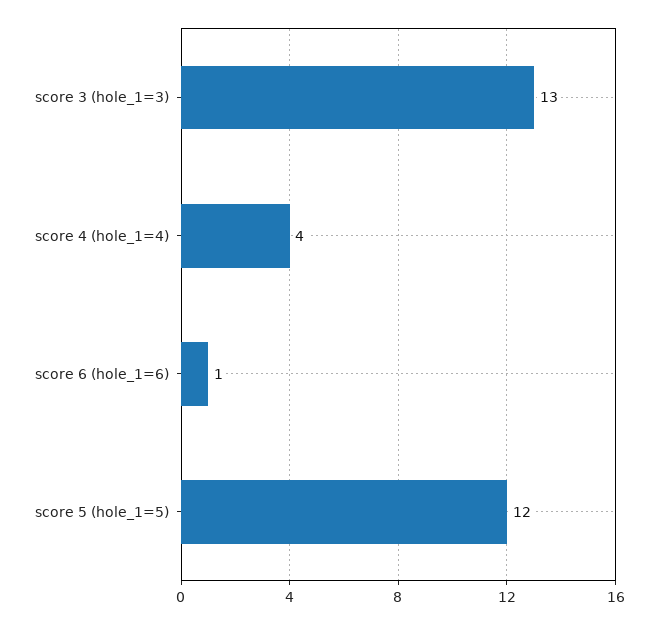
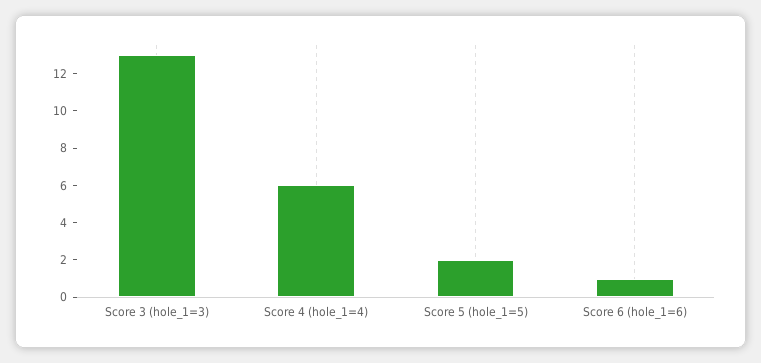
score 4 (hole_1=4): 4 -> 6
score 5 (hole_1=5): 12 -> 2

